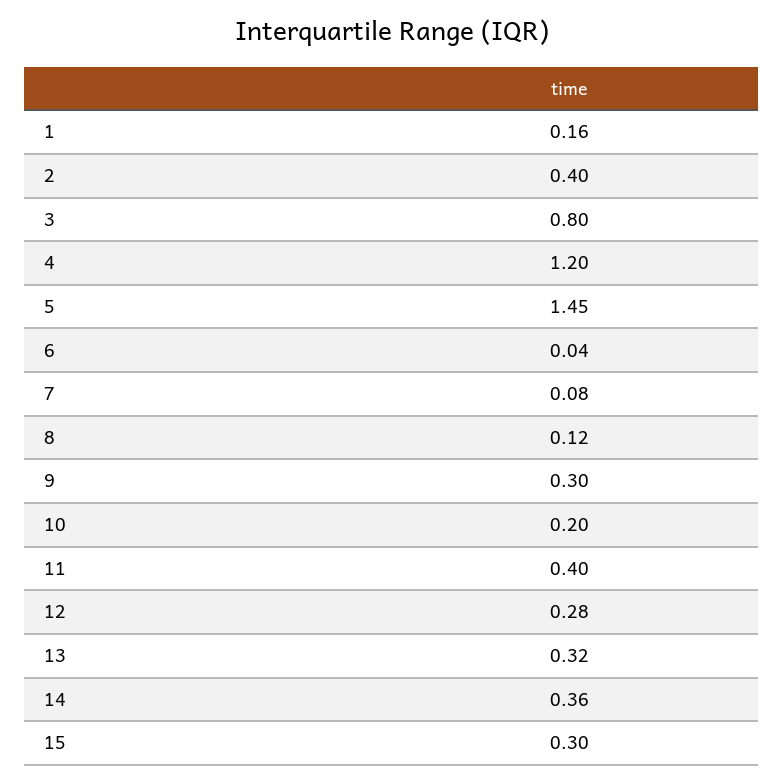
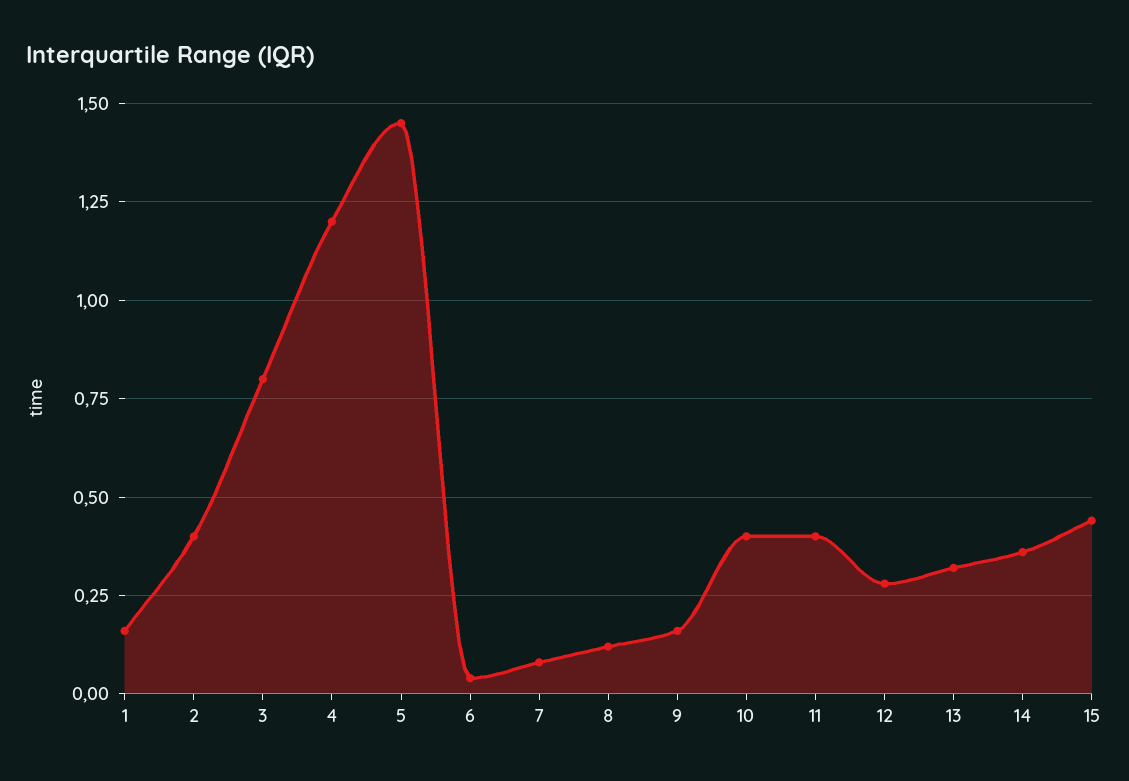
9: 0.3 -> 0.15
10: 0.2 -> 0.4
15: 0.3 -> 0.45

